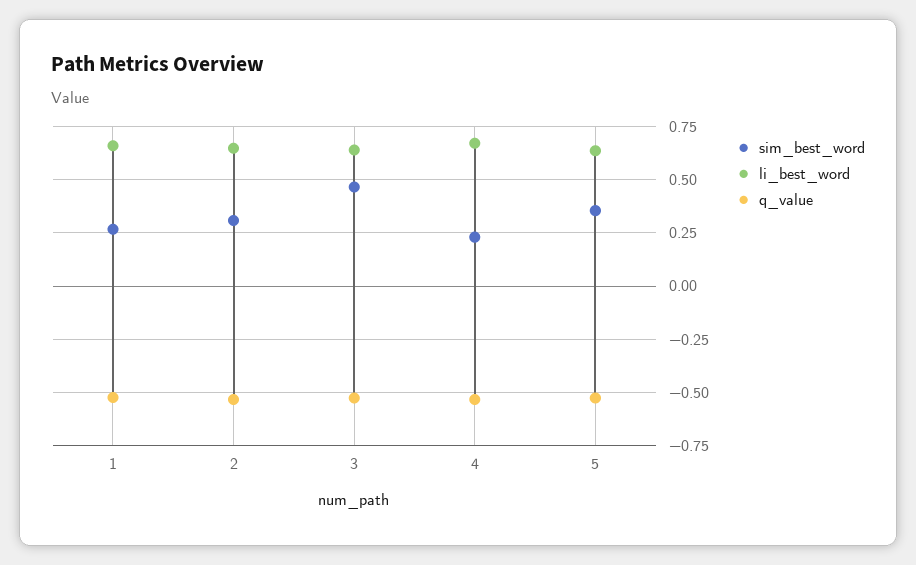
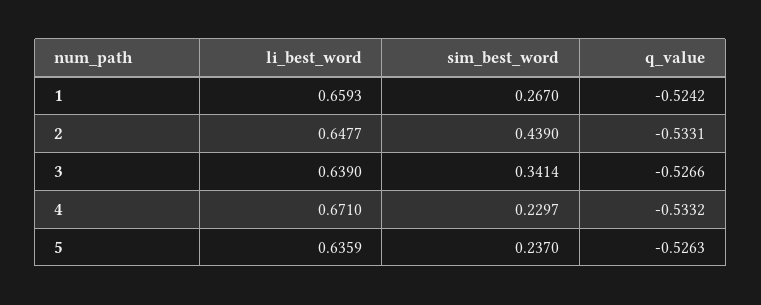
sim_best_word, 2: 0.3 -> 0.439
sim_best_word, 3: 0.45 -> 0.3414
sim_best_word, 5: 0.35 -> 0.237

